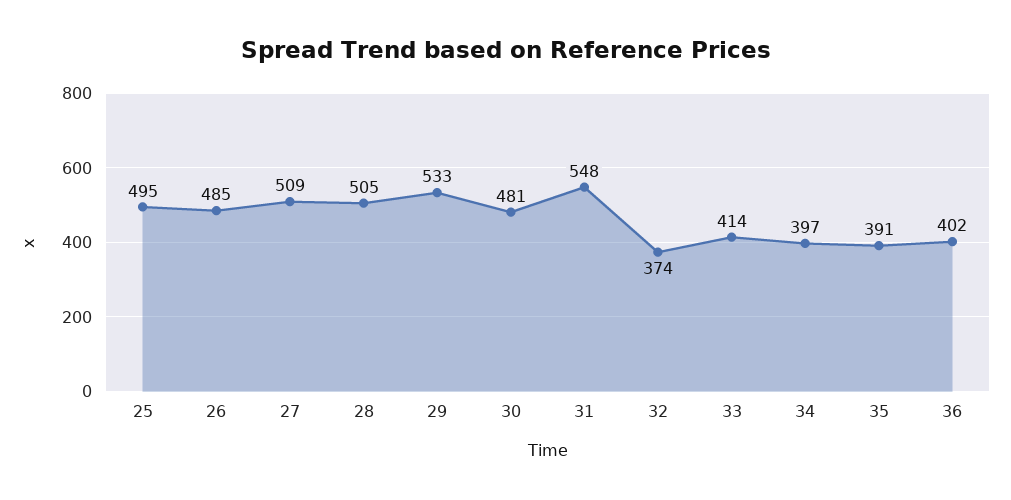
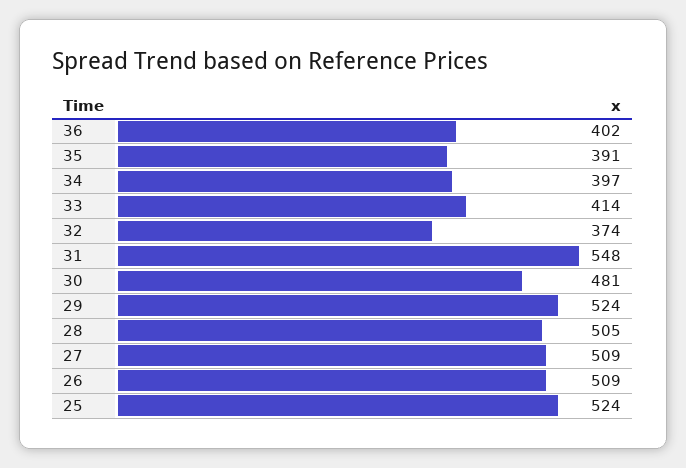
25: 495 -> 524
26: 485 -> 509
29: 533 -> 524

